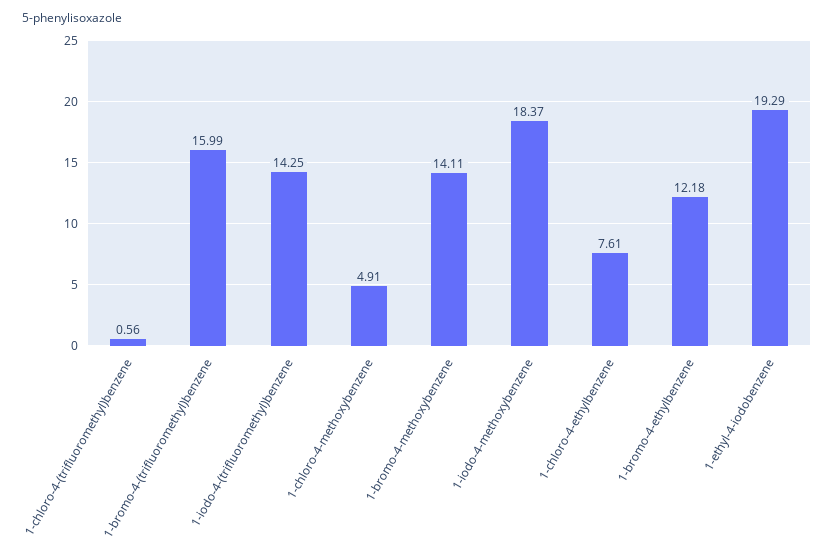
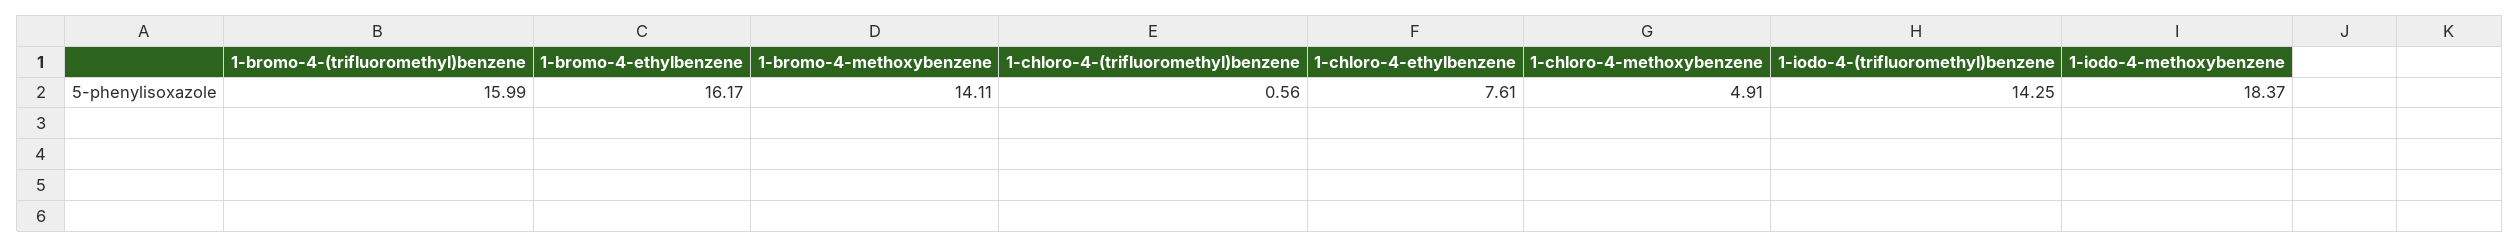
1-bromo-4-ethylbenzene: 12.18 -> 16.17
1-ethyl-4-iodobenzene: 19.29 -> none

